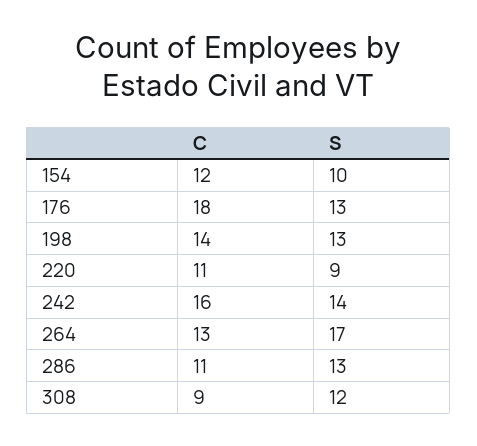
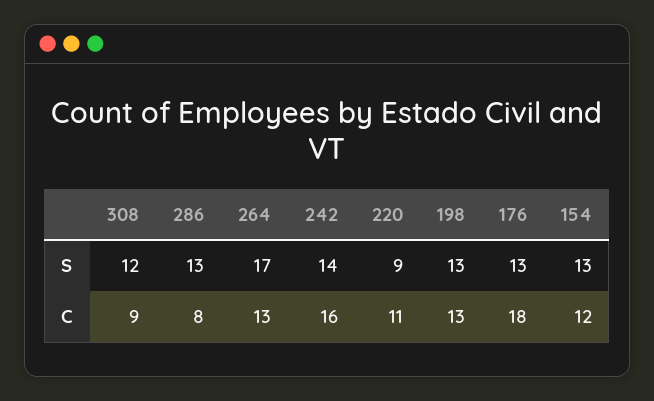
S, 154: 10 -> 13
C, 198: 14 -> 13
C, 286: 11 -> 8

